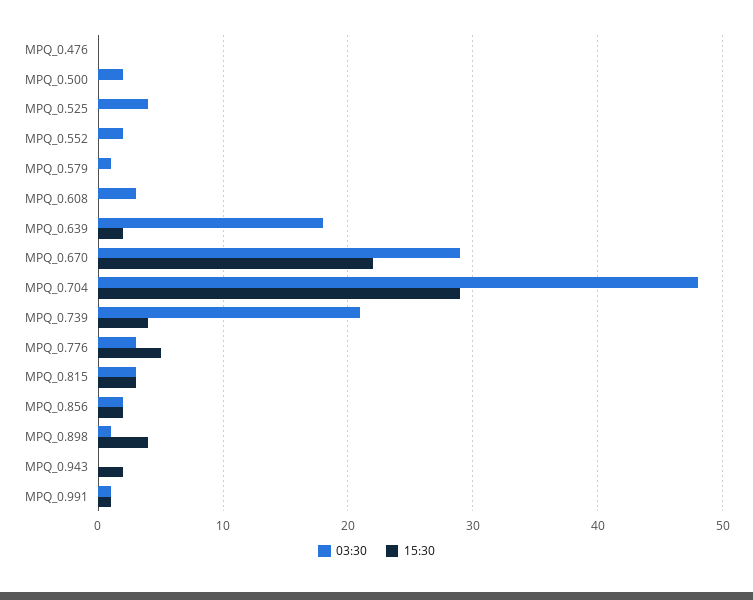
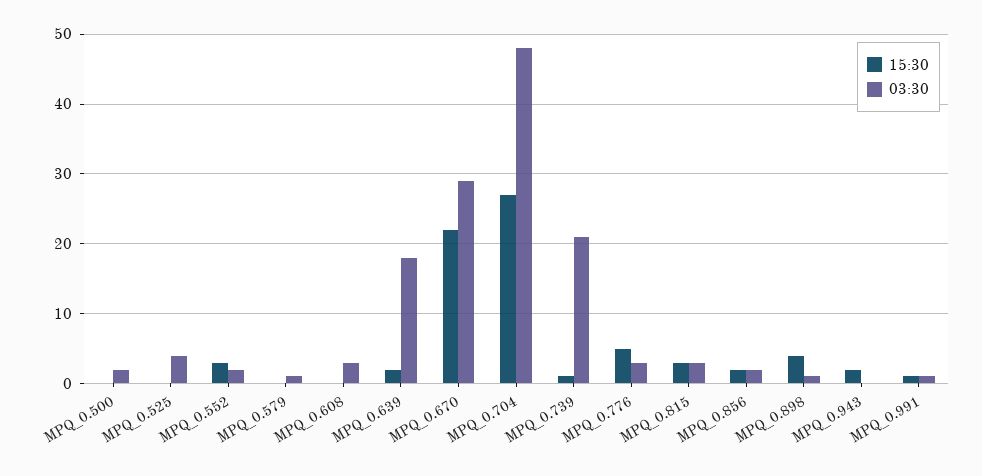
03:30, MPQ_0.476: 0 -> none
15:30, MPQ_0.476: 0 -> none
15:30, MPQ_0.552: 0 -> 3
15:30, MPQ_0.704: 29 -> 27
15:30, MPQ_0.739: 4 -> 1

